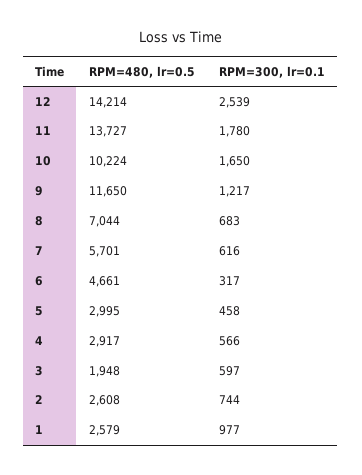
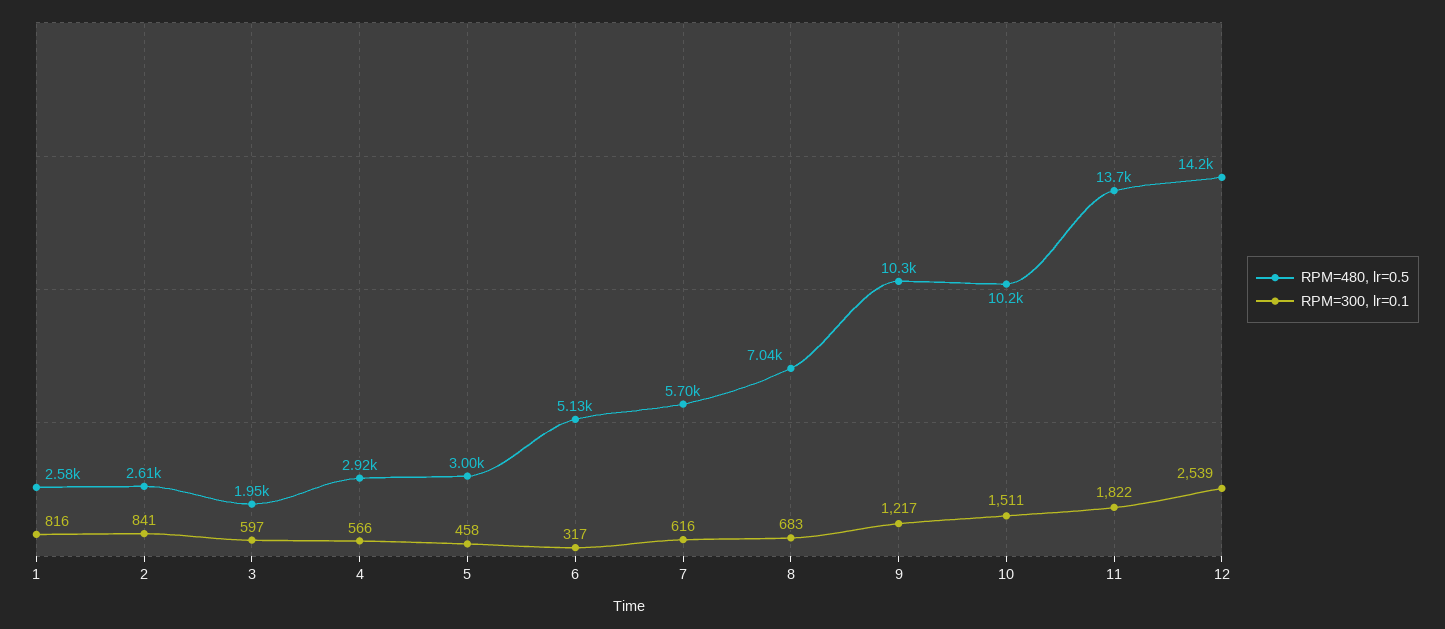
RPM=300, lr=0.1, 11: 1780 -> 1822
RPM=300, lr=0.1, 10: 1650 -> 1511
RPM=480, lr=0.5, 9: 11650 -> 10300
RPM=480, lr=0.5, 6: 4661 -> 5130
RPM=300, lr=0.1, 2: 744 -> 841
RPM=300, lr=0.1, 1: 977 -> 816

